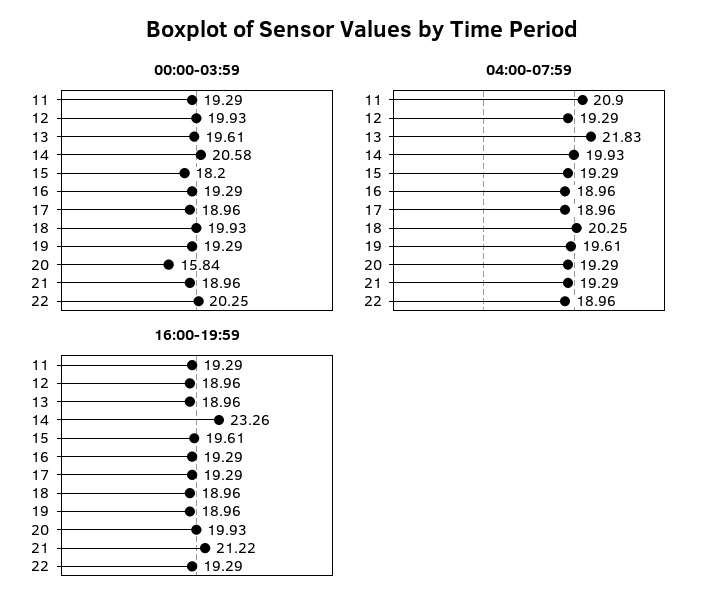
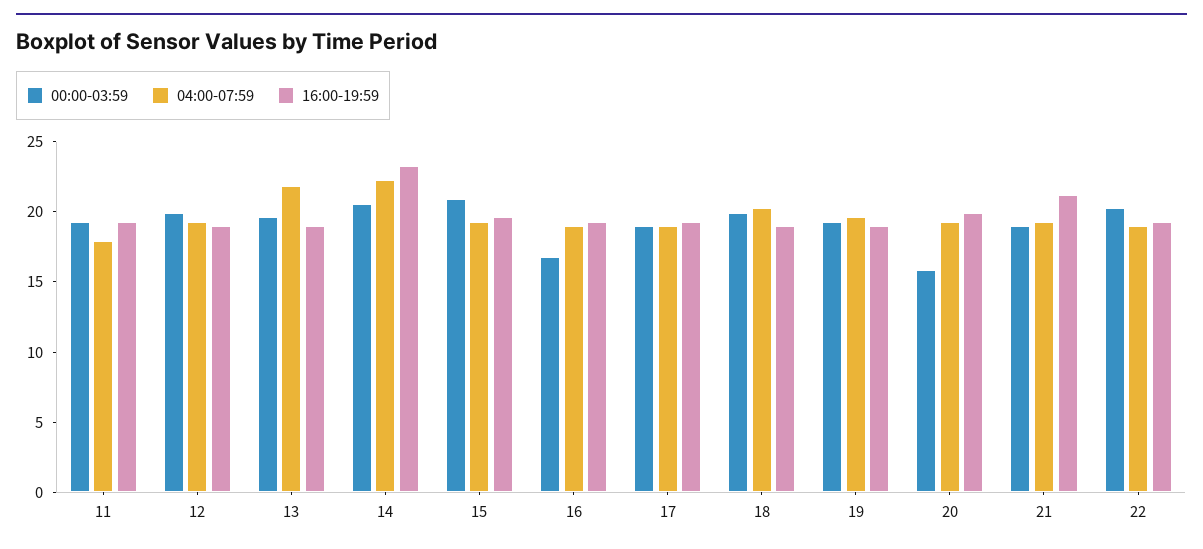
00:00-03:59, 15: 18.2 -> 21
00:00-03:59, 16: 19.29 -> 17
04:00-07:59, 11: 20.9 -> 18
04:00-07:59, 14: 19.93 -> 22

